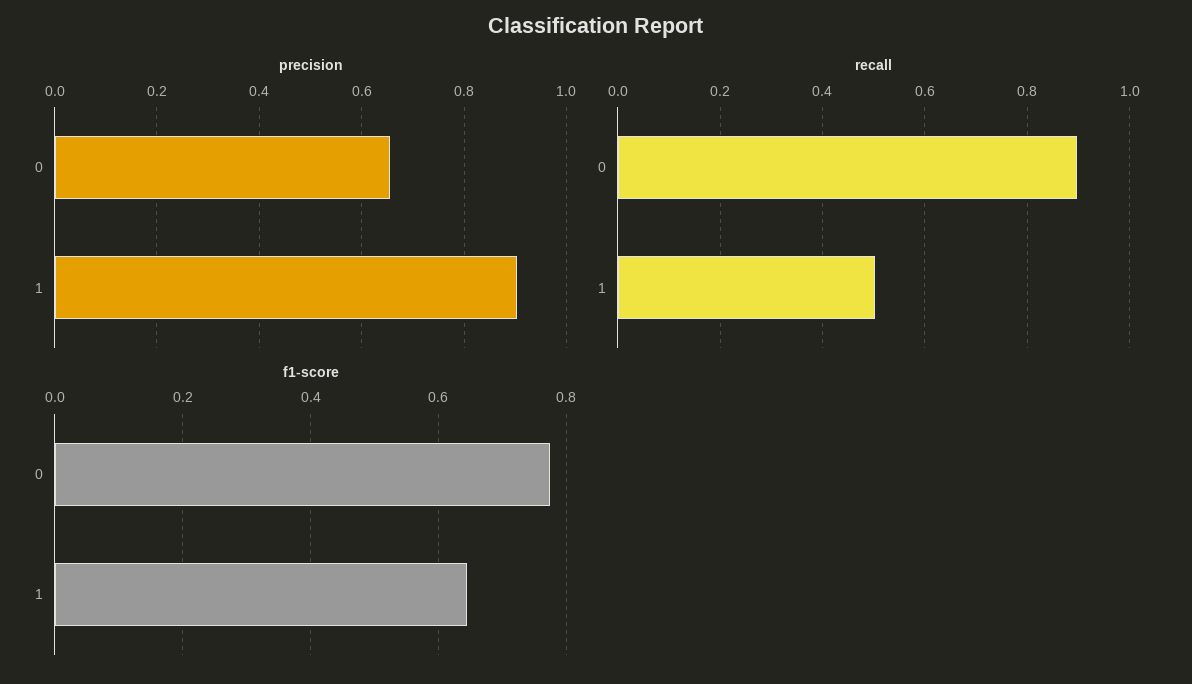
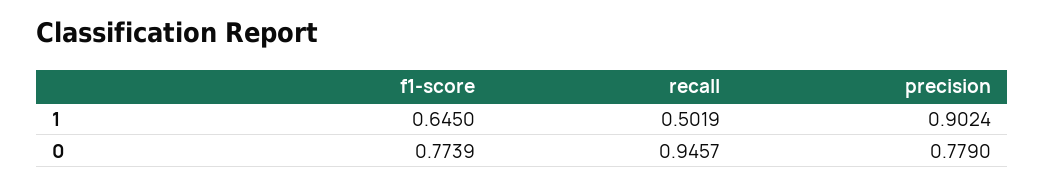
precision, 0: 0.66 -> 0.779
recall, 0: 0.9 -> 0.9457

